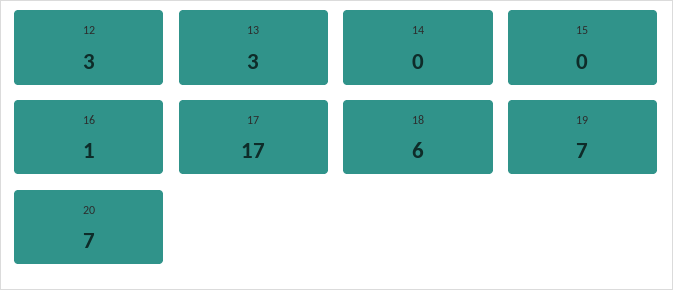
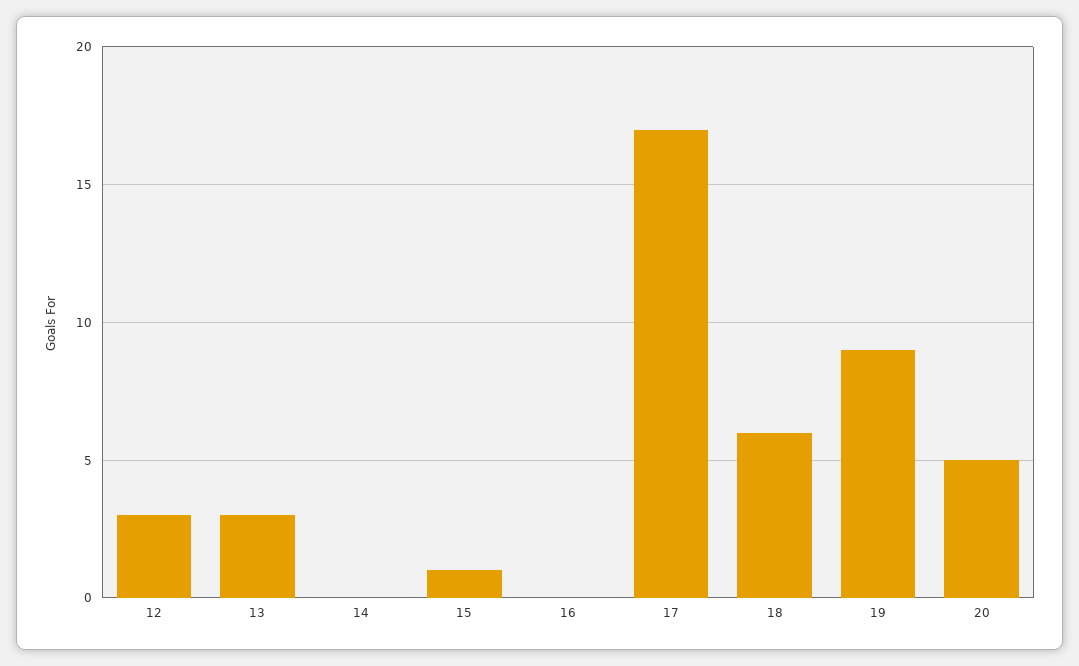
15: 0 -> 1
16: 1 -> 0
19: 7 -> 9
20: 7 -> 5

